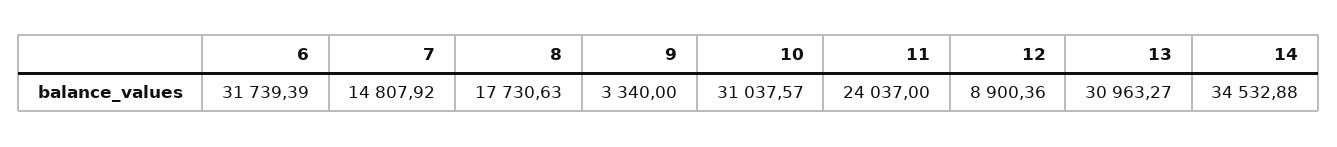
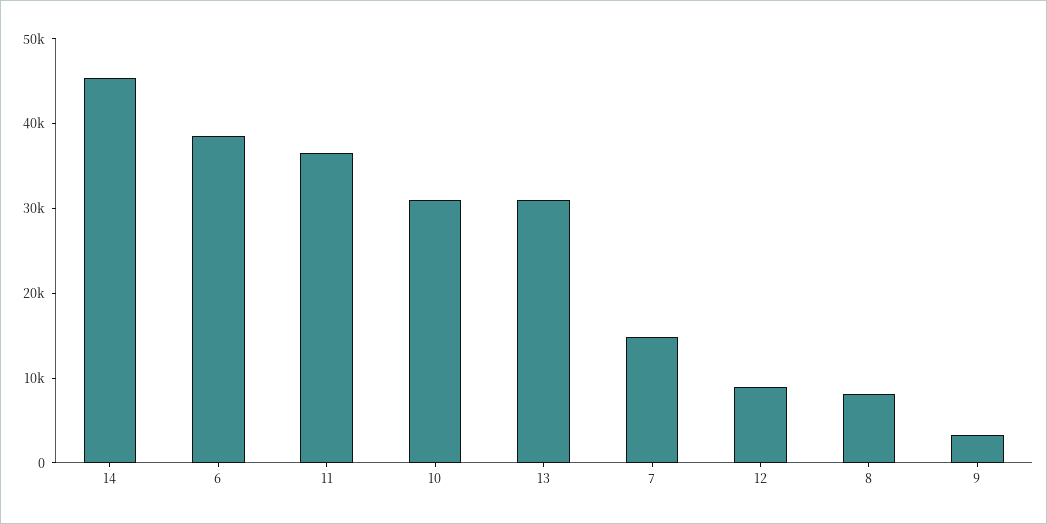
6: 31739.39 -> 38000
8: 17730.63 -> 8000
11: 24037 -> 36000
14: 34532.88 -> 46000

